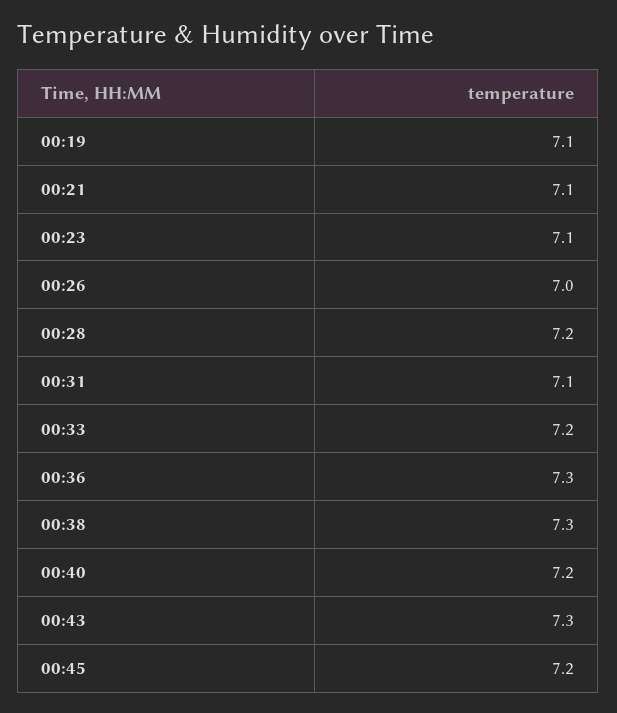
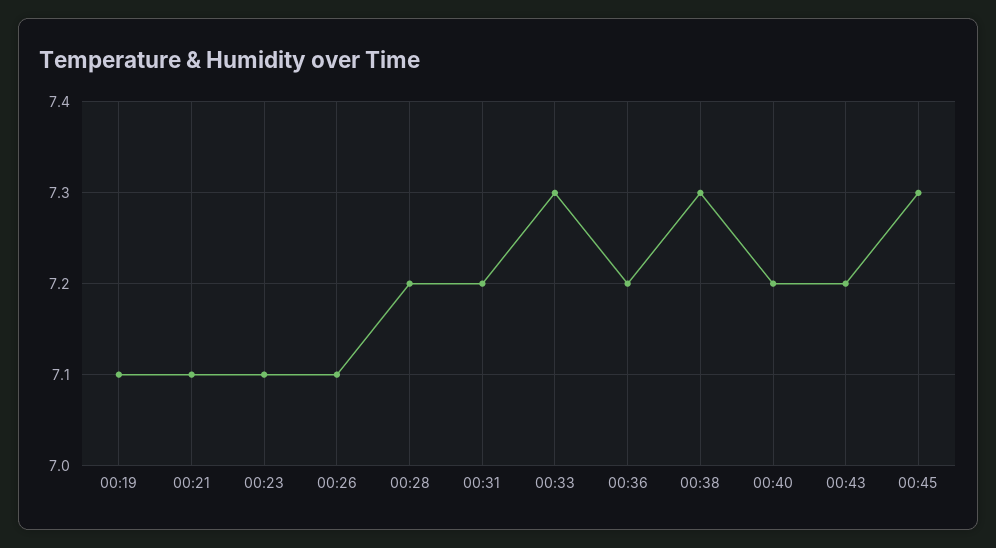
00:26: 7 -> 7.1
00:31: 7.1 -> 7.2
00:33: 7.2 -> 7.3
00:36: 7.3 -> 7.2
00:43: 7.3 -> 7.2
00:45: 7.2 -> 7.3

